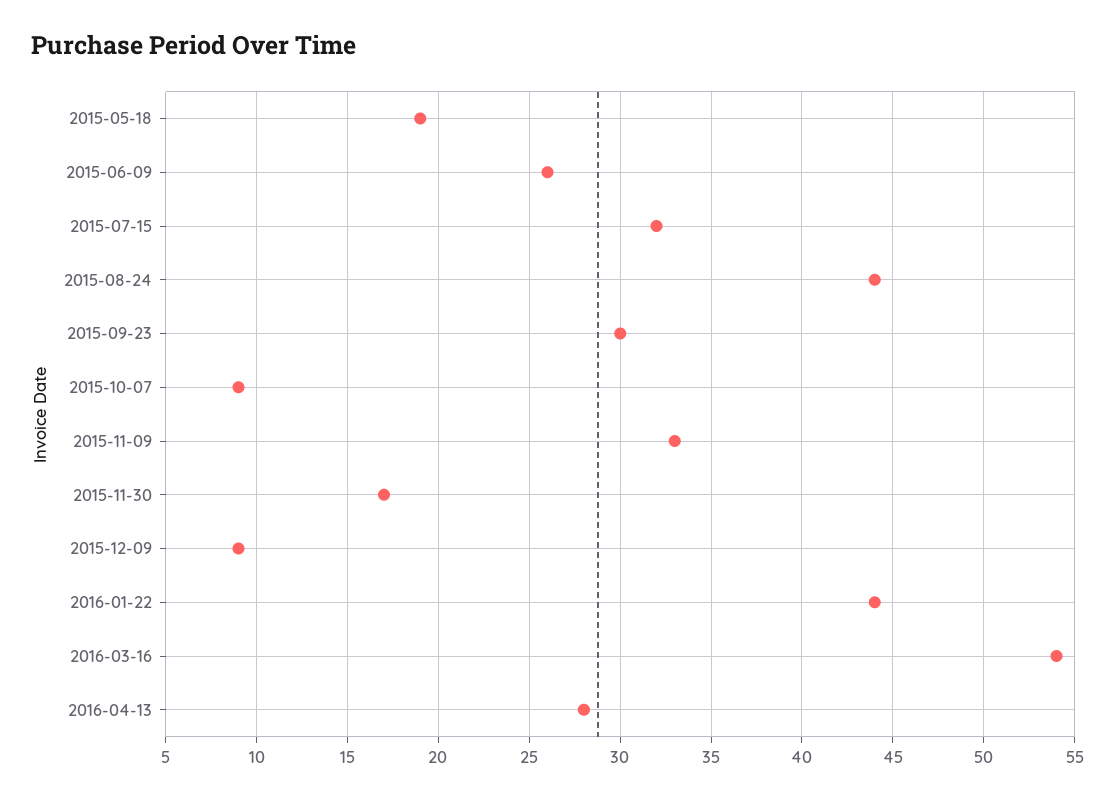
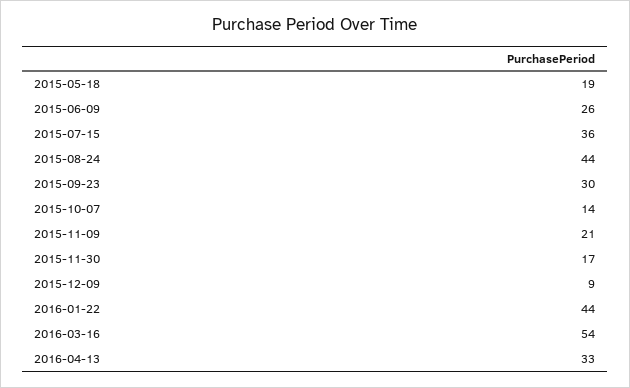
2015-07-15: 32 -> 36
2015-10-07: 9 -> 14
2015-11-09: 33 -> 21
2016-04-13: 28 -> 33

